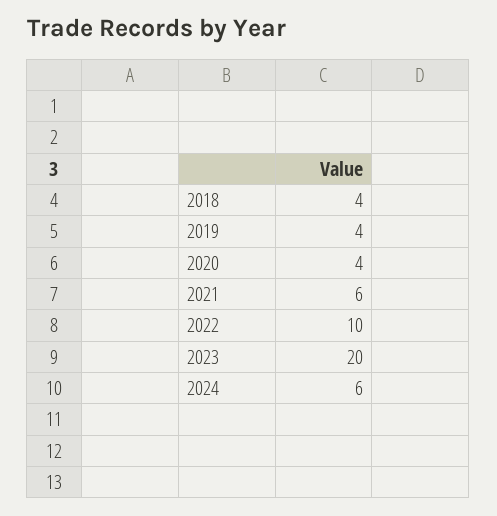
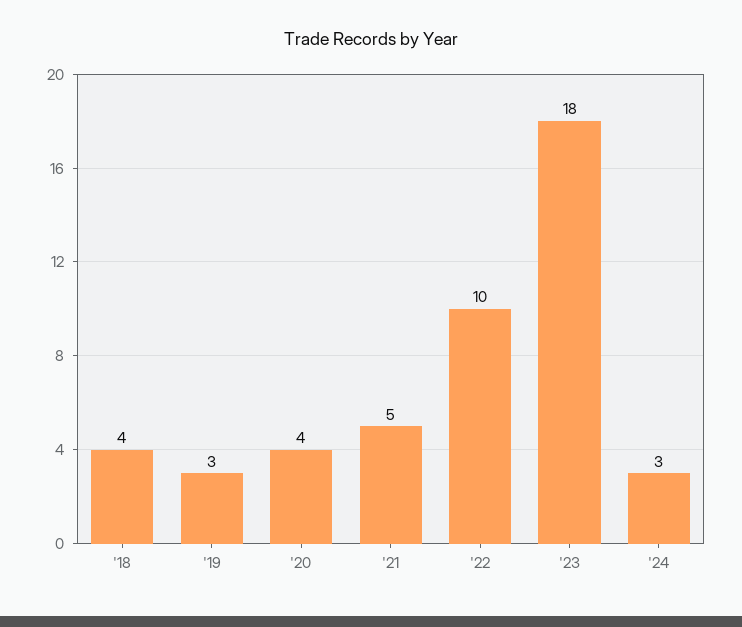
2019: 4 -> 3
2021: 6 -> 5
2023: 20 -> 18
2024: 6 -> 3

